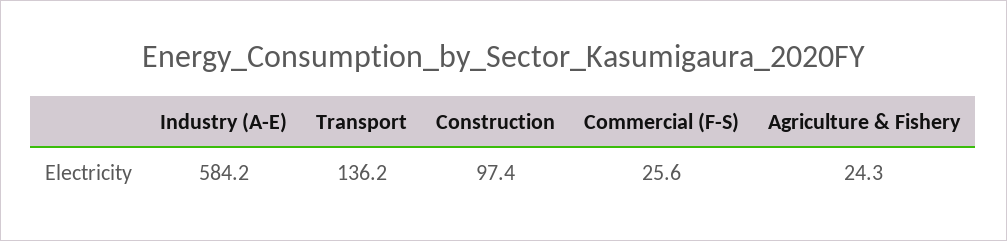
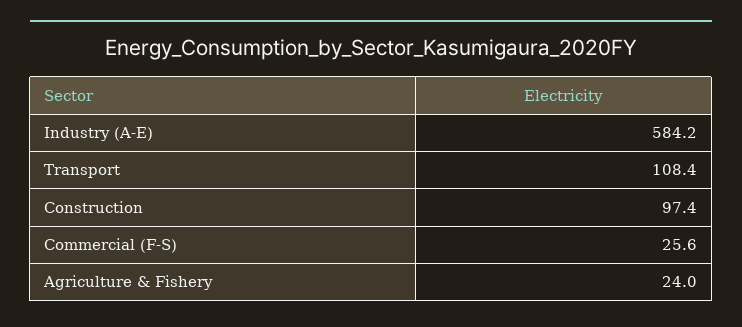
Transport: 136.2 -> 108.4
Agriculture & Fishery: 24.3 -> 24

